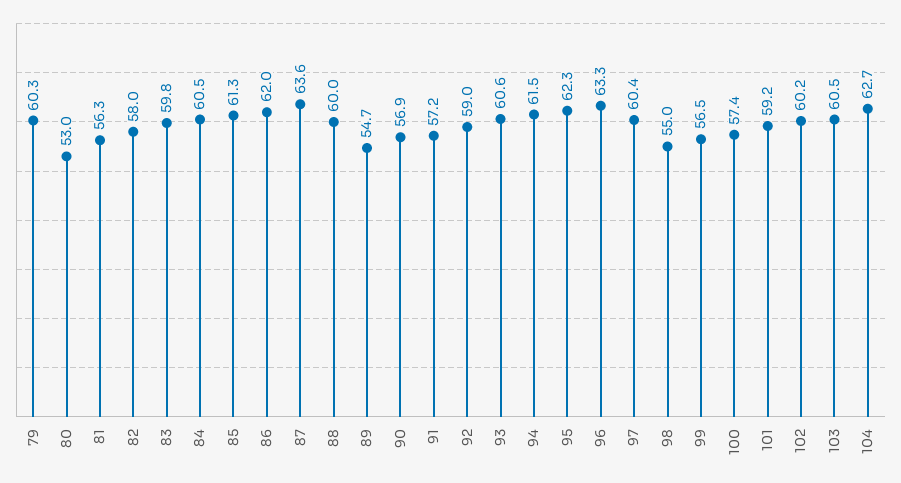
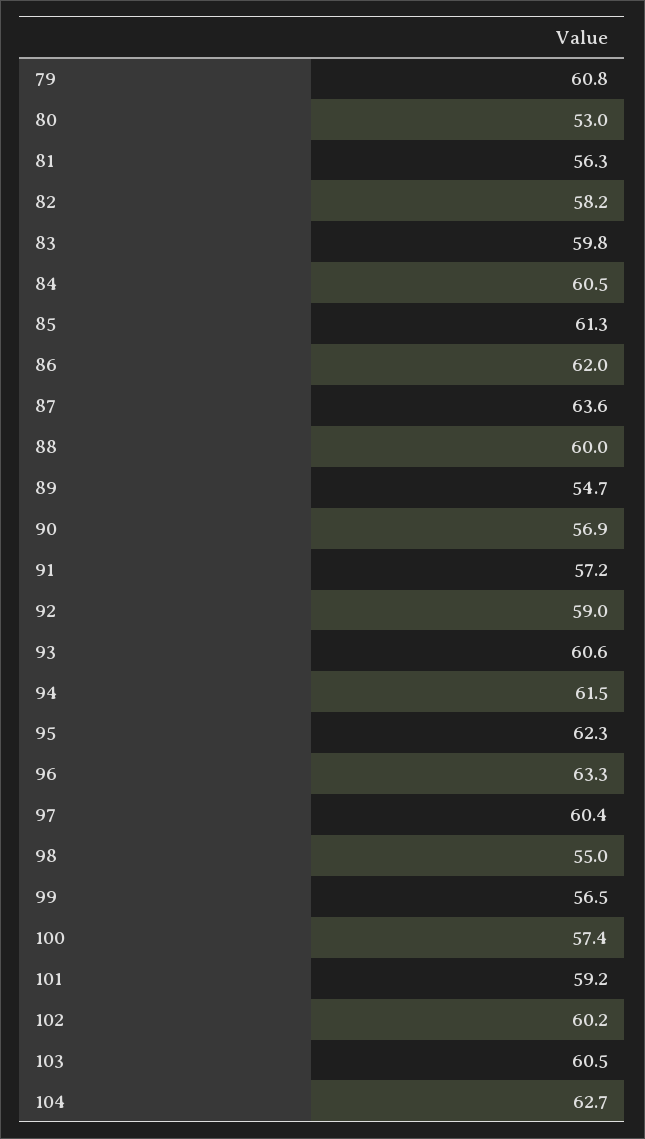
79: 60.3 -> 60.8
82: 58 -> 58.2

